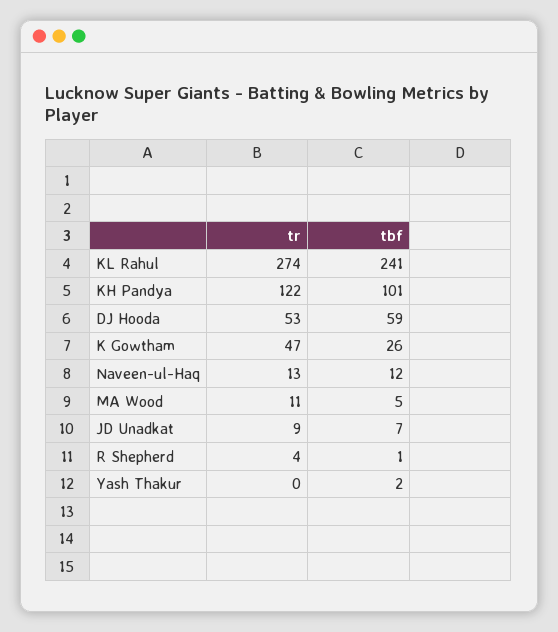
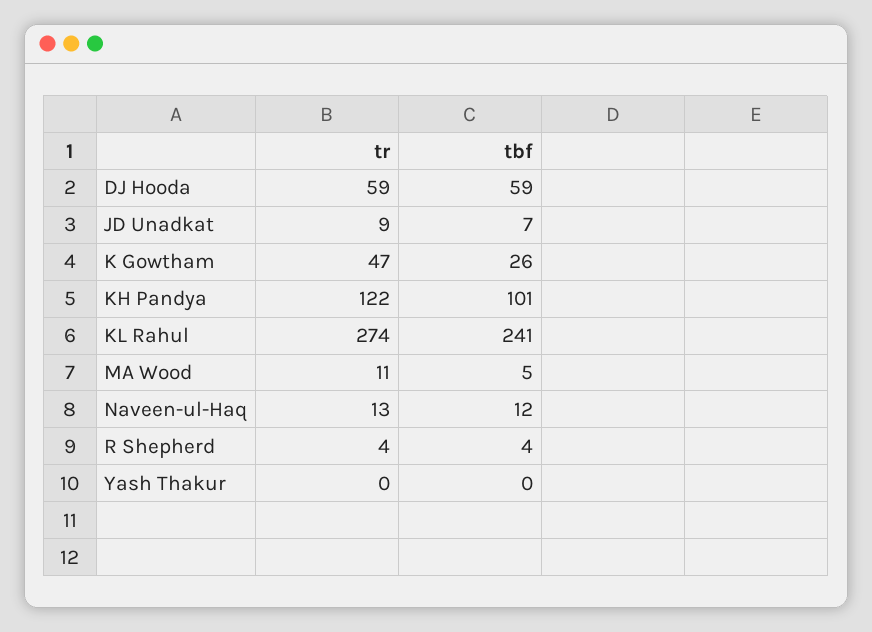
tr, DJ Hooda: 53 -> 59
tbf, R Shepherd: 1 -> 4
tbf, Yash Thakur: 2 -> 0

